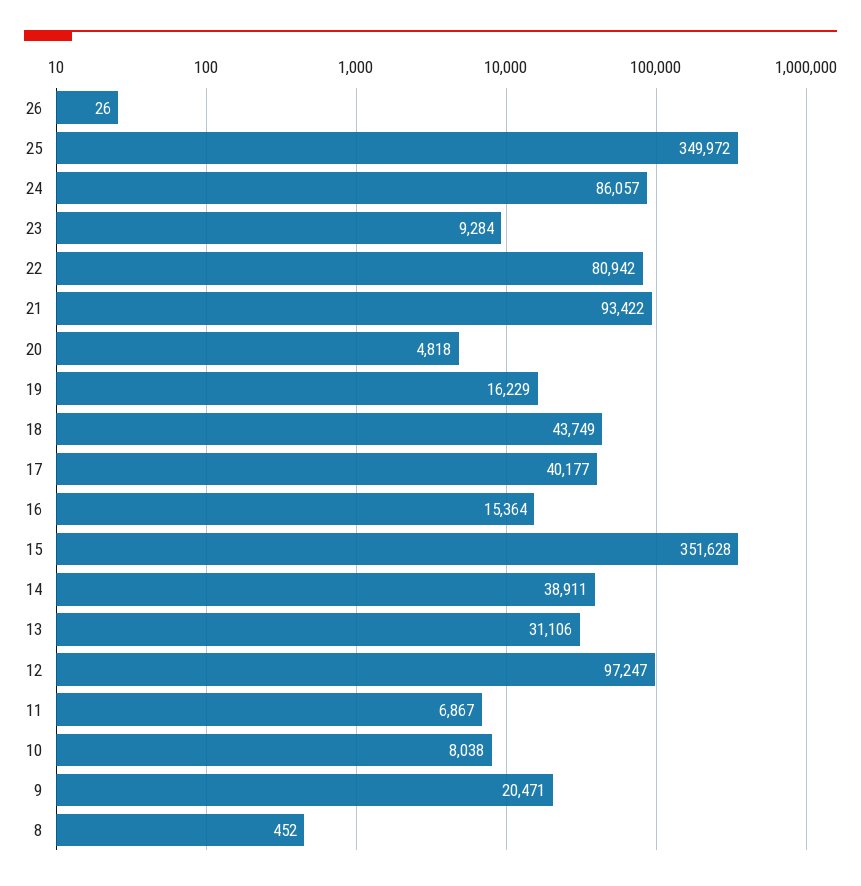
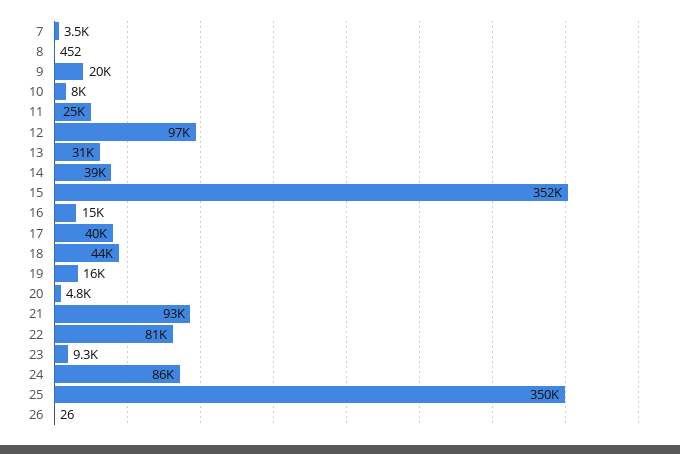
11: 6867 -> 25000
7: none -> 3500

